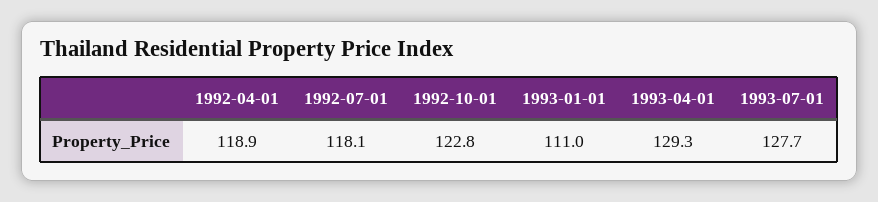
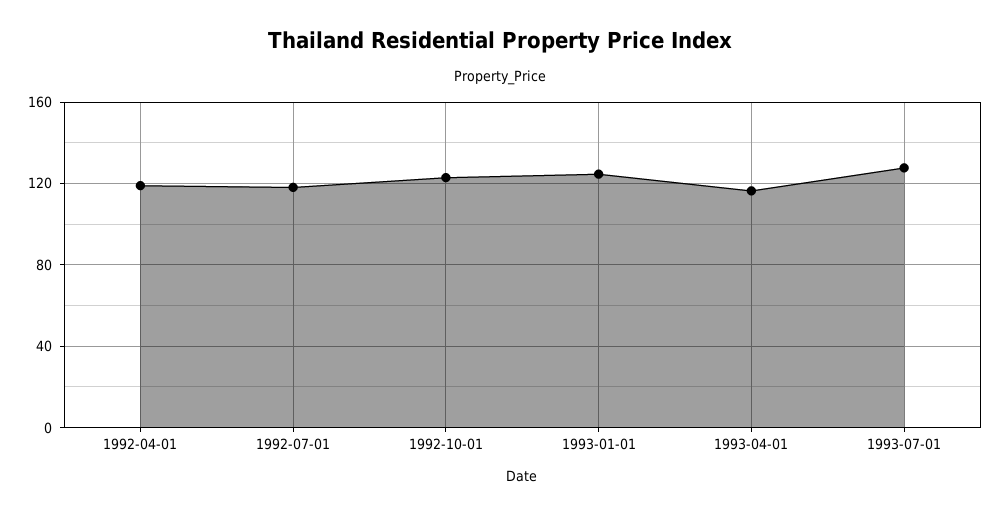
1993-01-01: 111 -> 125
1993-04-01: 129.3 -> 115

